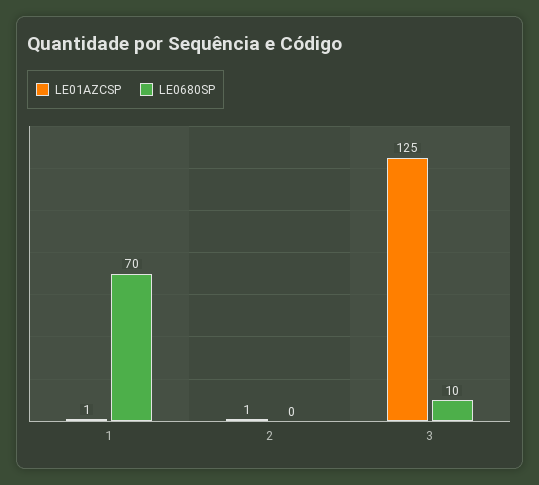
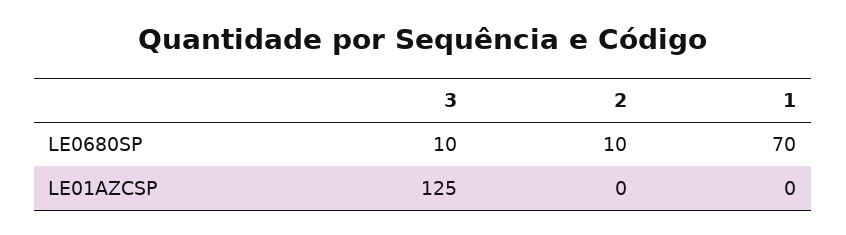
LE01AZCSP, 1: 1 -> 0
LE01AZCSP, 2: 1 -> 0
LE0680SP, 2: 0 -> 10

